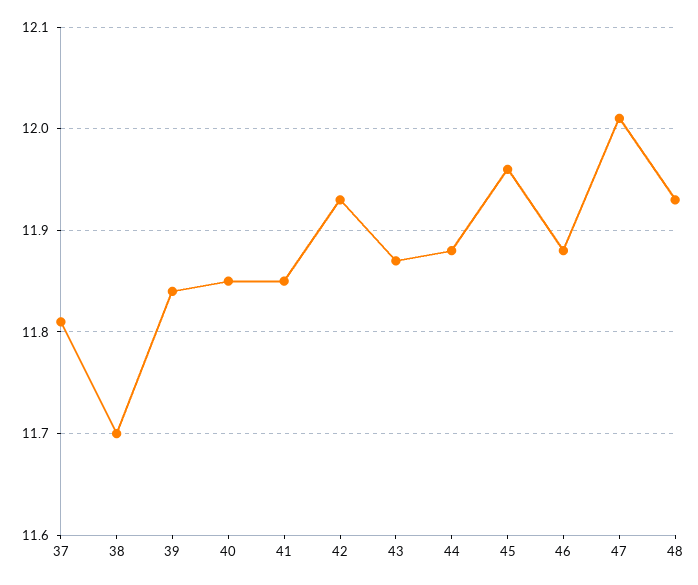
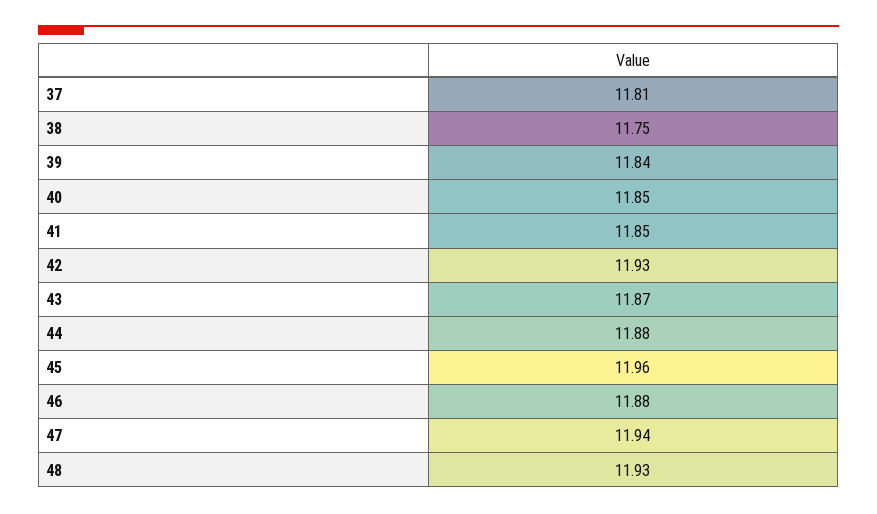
38: 11.7 -> 11.75
47: 12.01 -> 11.94

